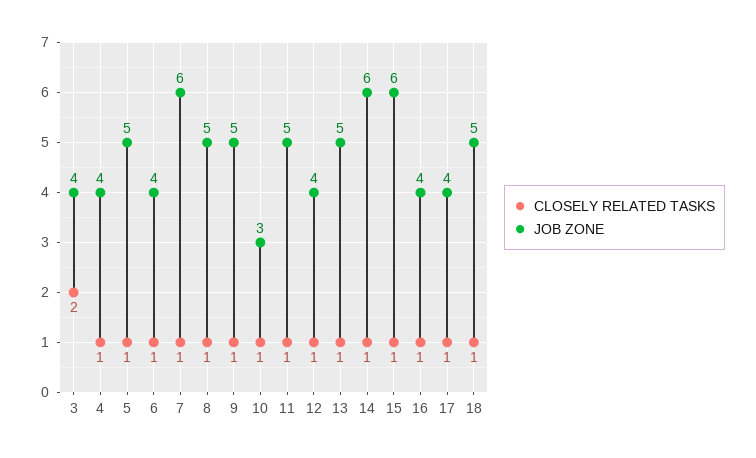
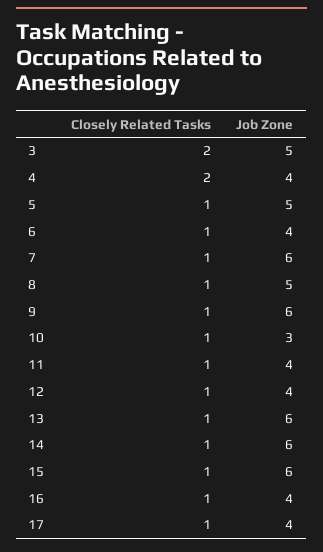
JOB ZONE, 3: 4 -> 5
CLOSELY RELATED TASKS, 4: 1 -> 2
JOB ZONE, 9: 5 -> 6
JOB ZONE, 11: 5 -> 4
JOB ZONE, 13: 5 -> 6
CLOSELY RELATED TASKS, 18: 1 -> none
JOB ZONE, 18: 5 -> none

